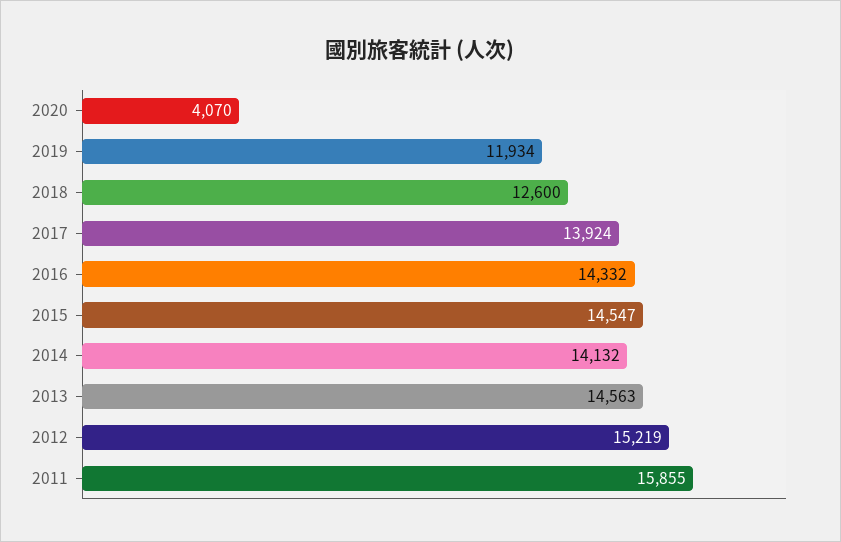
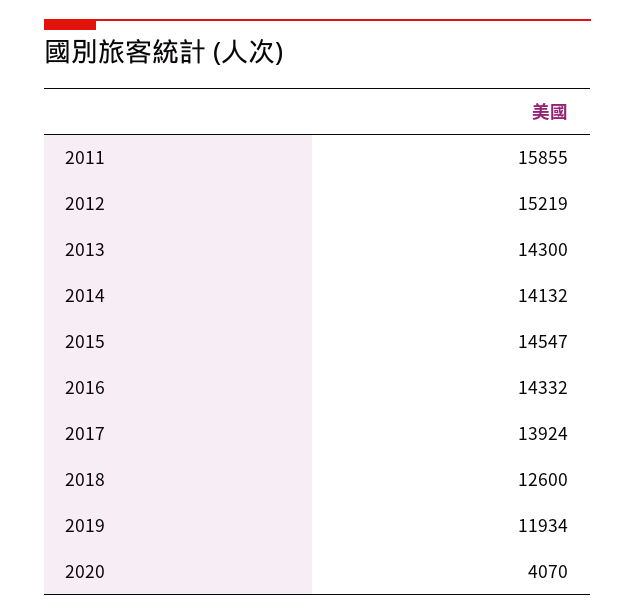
2013: 14563 -> 14300

